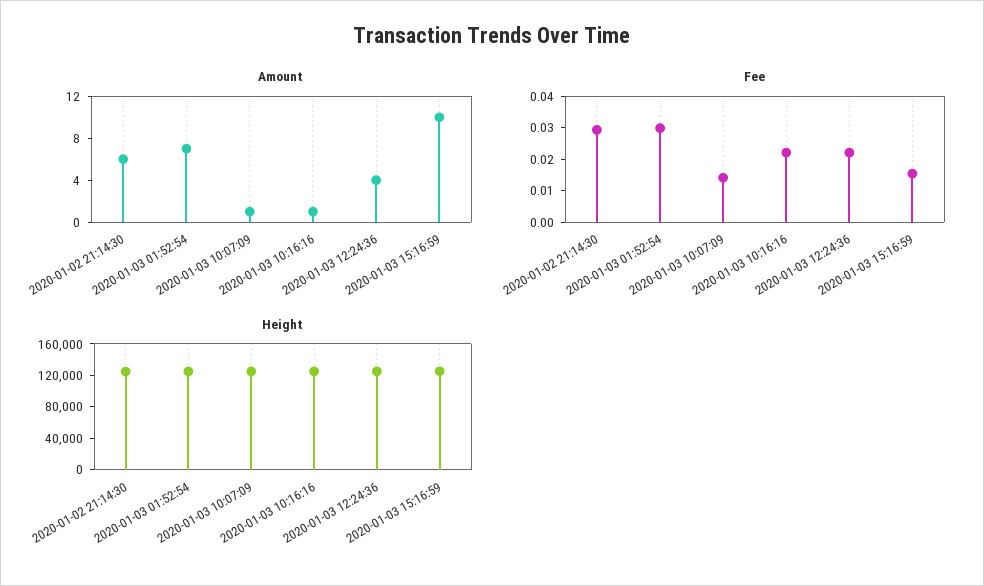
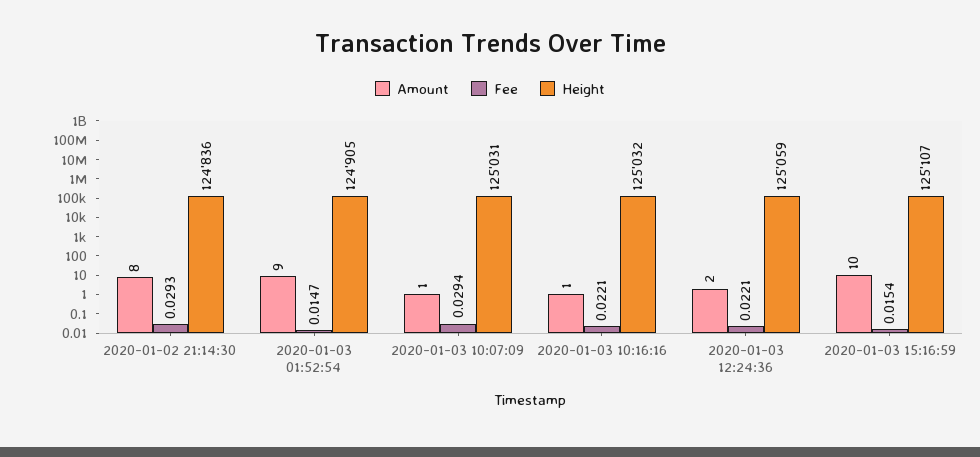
Amount, 2020-01-02 21:14:30: 6 -> 8
Amount, 2020-01-03 01:52:54: 7 -> 9
Amount, 2020-01-03 12:24:36: 4 -> 2
Fee, 2020-01-03 01:52:54: 0.03 -> 0.0147
Fee, 2020-01-03 10:07:09: 0.015 -> 0.0294

